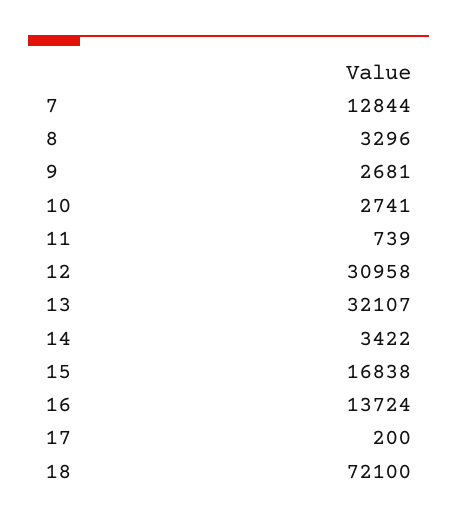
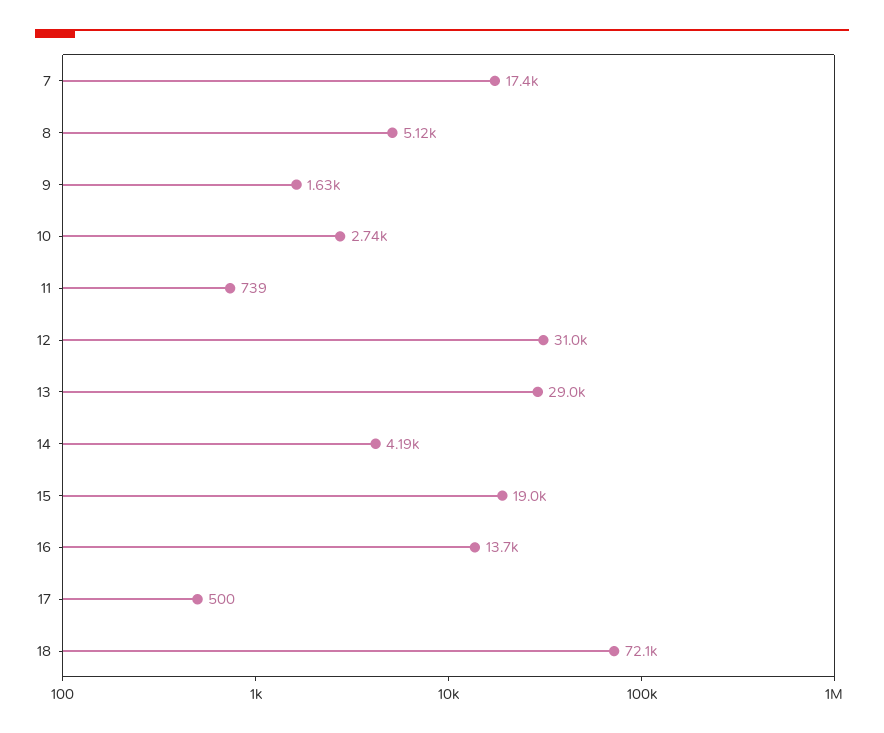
7: 12844 -> 17400
8: 3296 -> 5120
9: 2681 -> 1630
13: 32107 -> 29000
14: 3422 -> 4190
15: 16838 -> 19000
17: 200 -> 500

